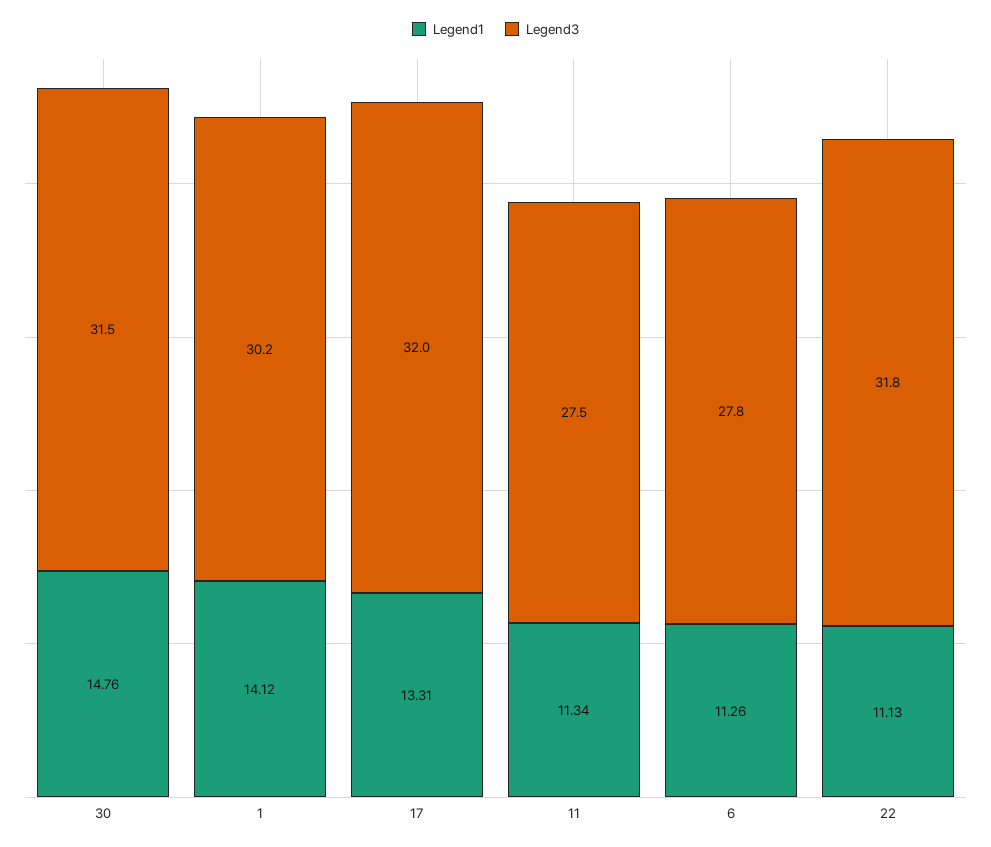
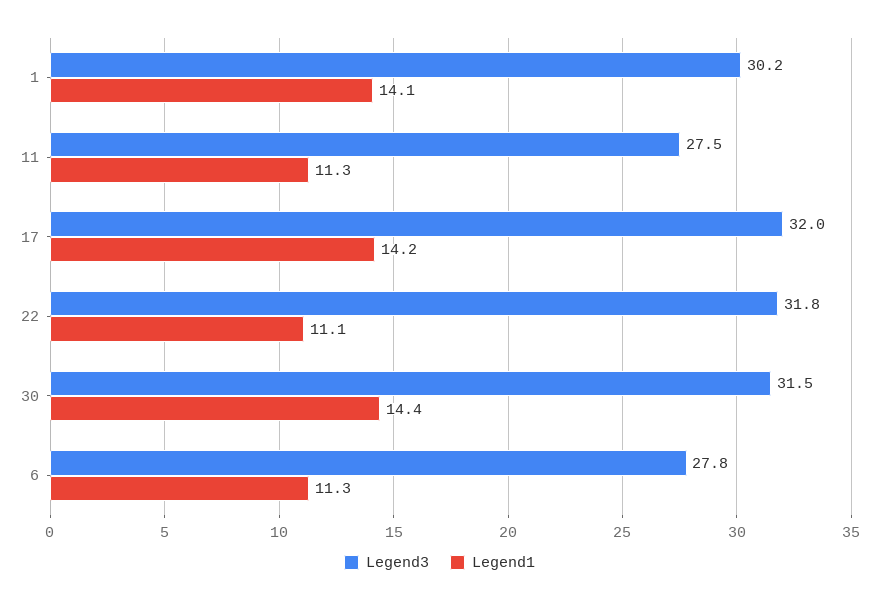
Legend1, 30: 14.76 -> 14.4
Legend1, 17: 13.31 -> 14.2

